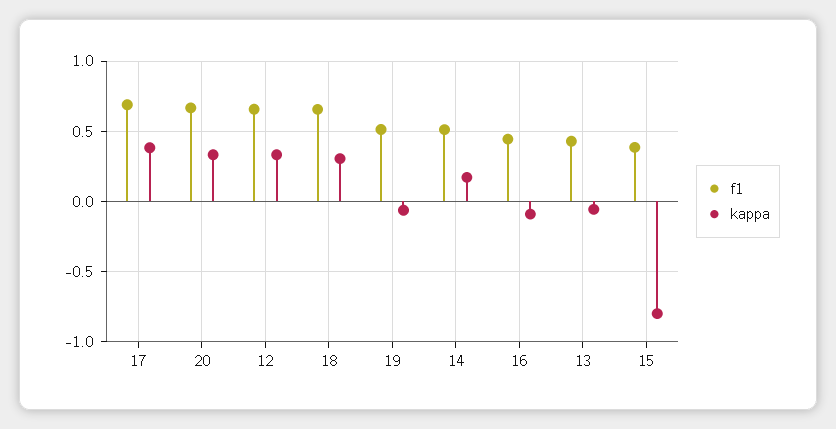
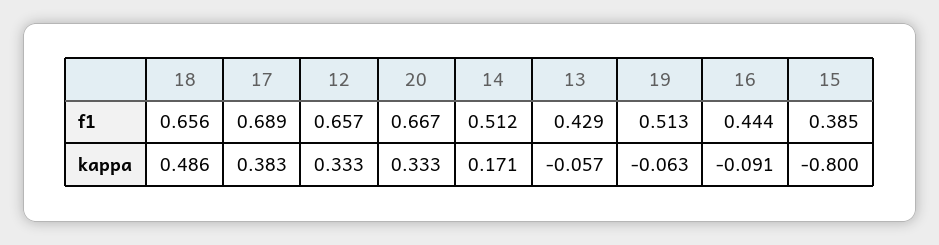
kappa, 18: 0.3 -> 0.486

